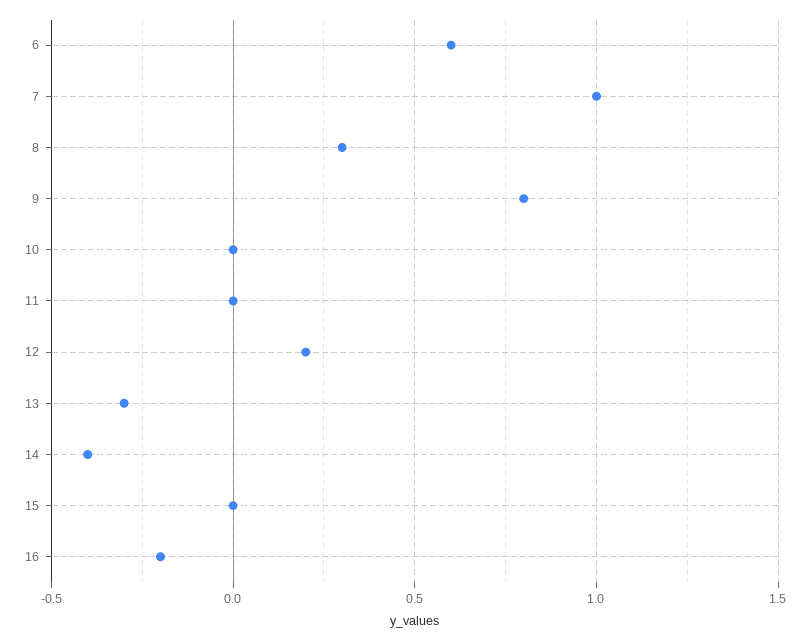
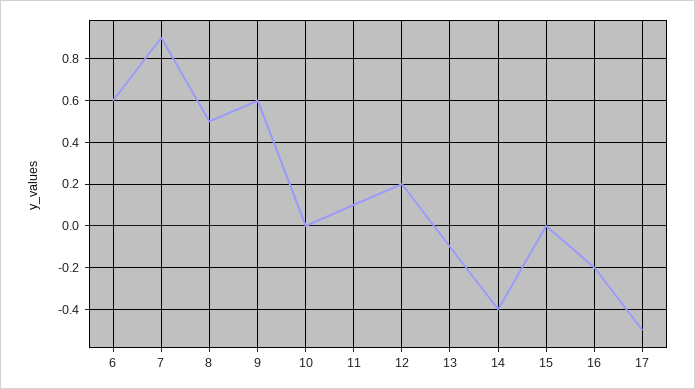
7: 1 -> 0.9
8: 0.3 -> 0.5
9: 0.8 -> 0.6
11: 0 -> 0.1
13: -0.3 -> -0.1
17: none -> -0.5

